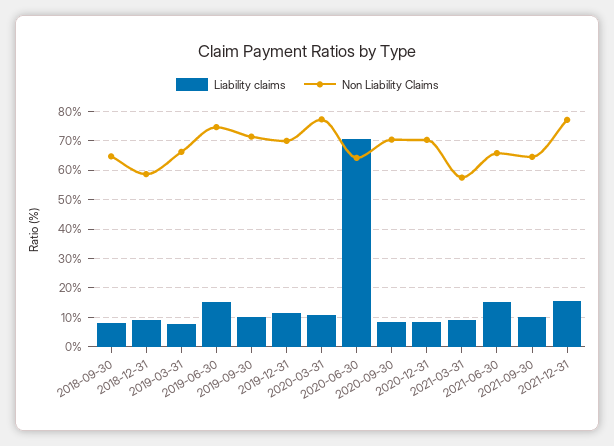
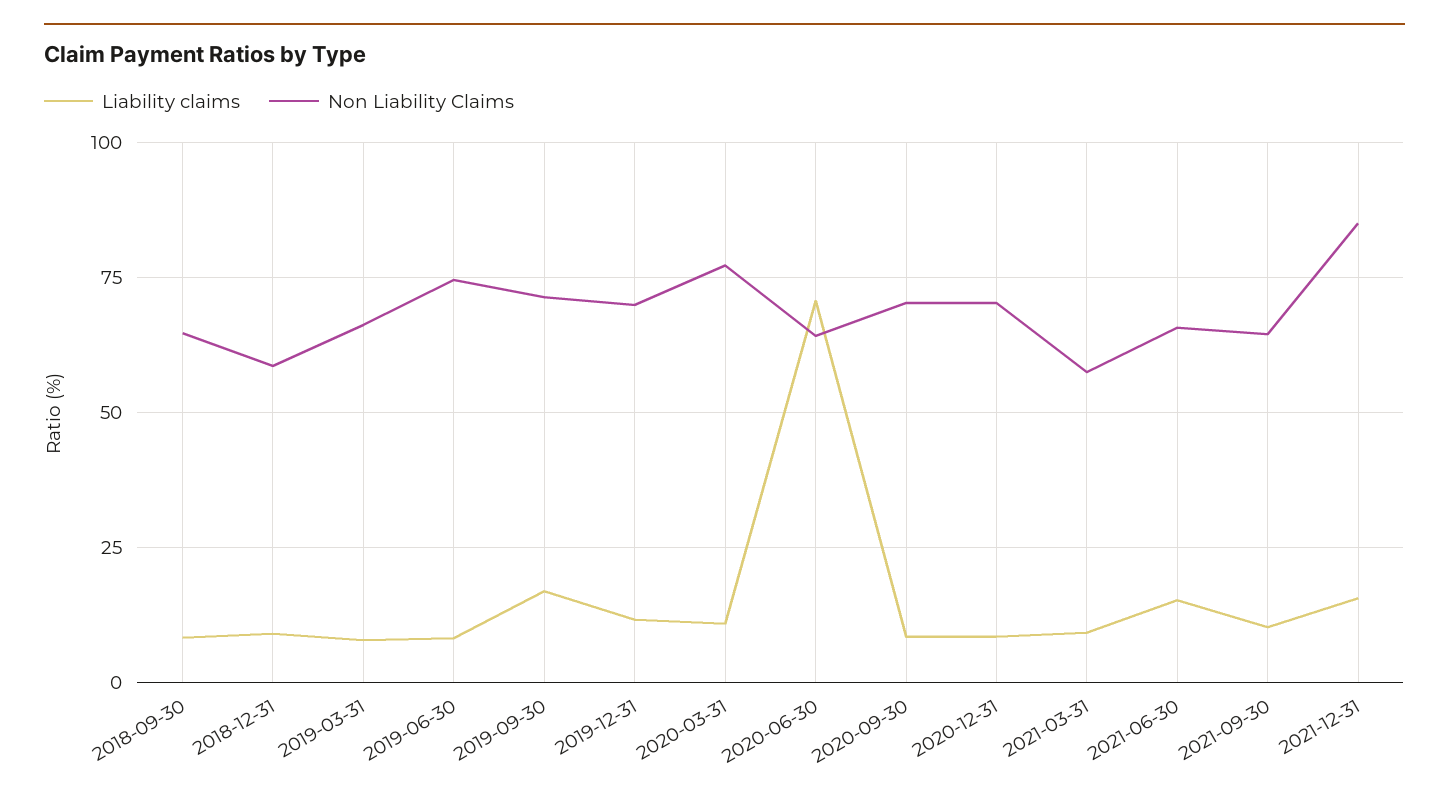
Liability claims, 2019-06-30: 15 -> 7.5
Liability claims, 2019-09-30: 10 -> 17.5
Non Liability Claims, 2021-12-31: 77.5 -> 85

